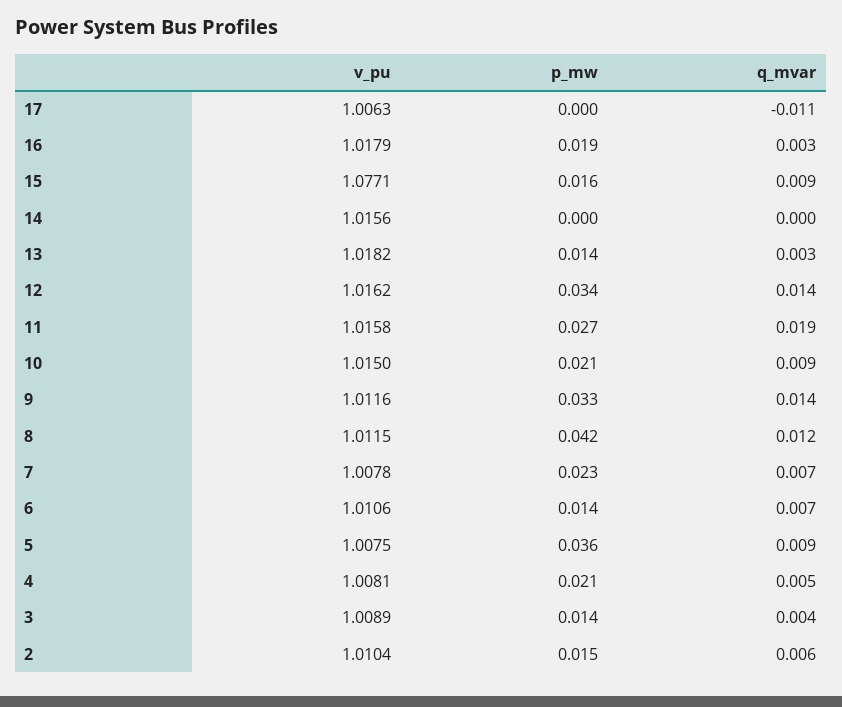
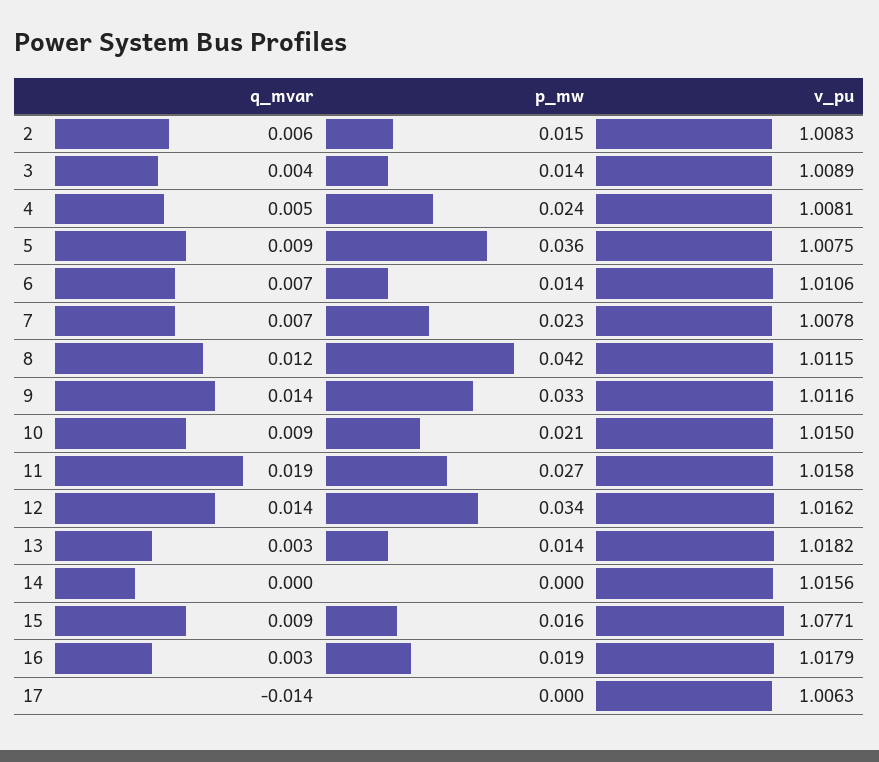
q_mvar, 17: -0.011 -> -0.014
p_mw, 4: 0.021 -> 0.024
v_pu, 2: 1.0104 -> 1.0083

